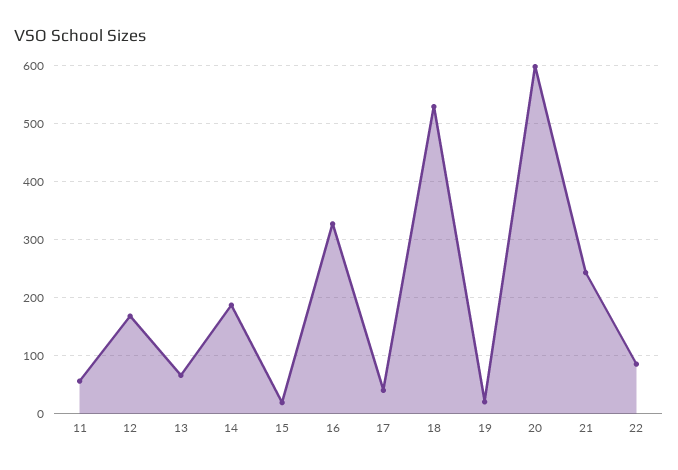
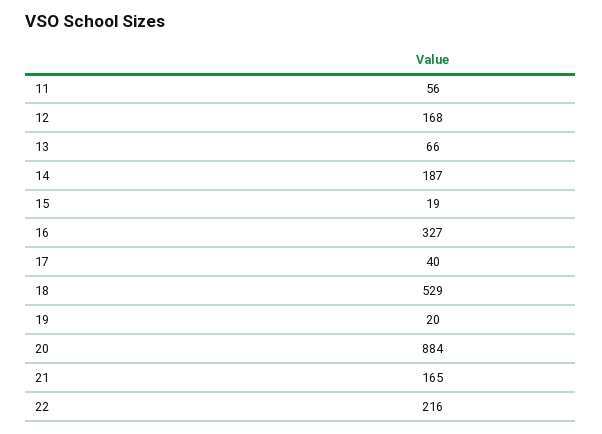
20: 600 -> 884
21: 240 -> 165
22: 80 -> 216

